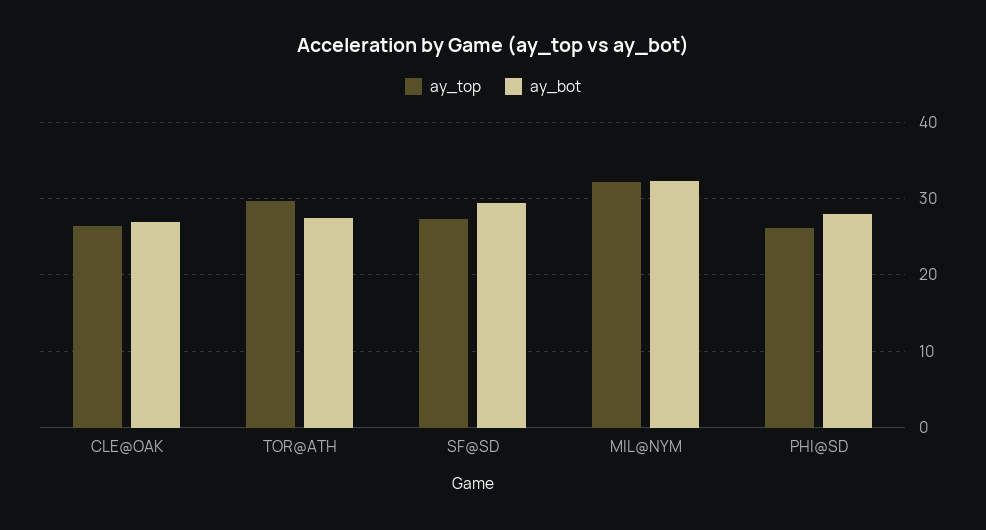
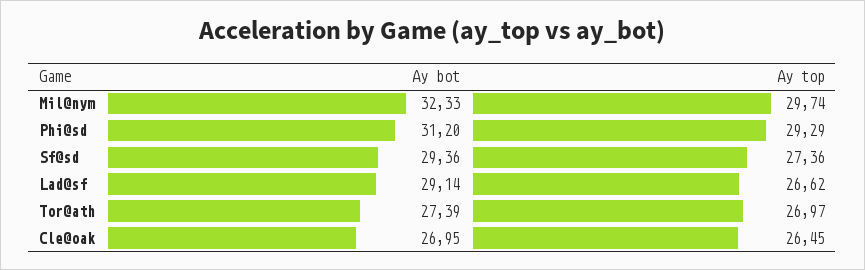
ay_top, TOR@ATH: 30 -> 26.97
ay_top, MIL@NYM: 32 -> 29.74
ay_top, PHI@SD: 26 -> 29.29
ay_bot, PHI@SD: 28 -> 31.2
ay_bot, Lad@sf: none -> 29.14
ay_top, Lad@sf: none -> 26.62

